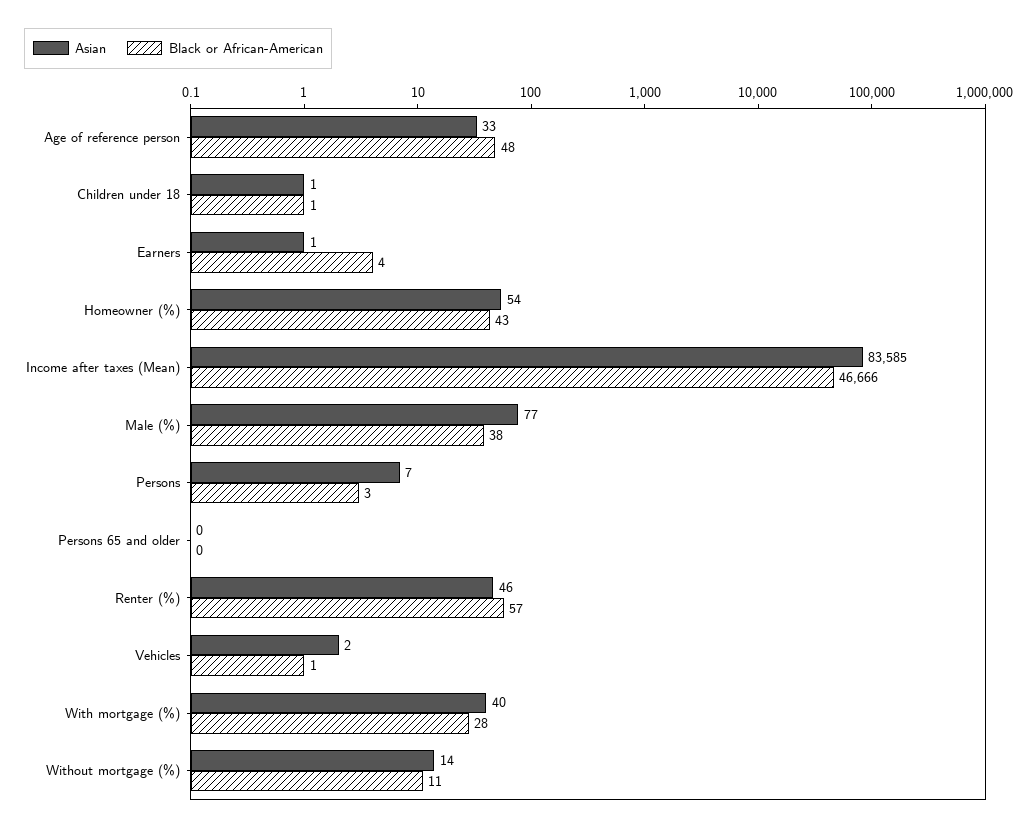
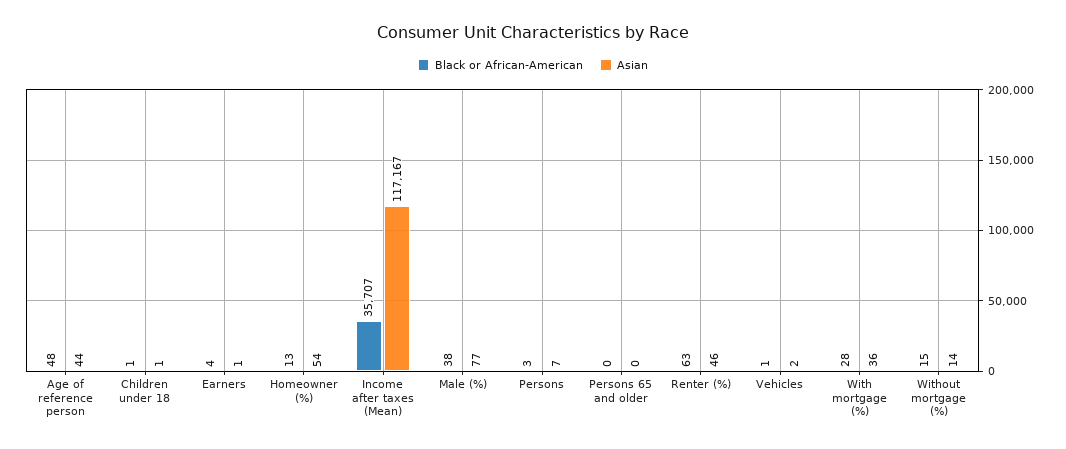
Asian, Age of reference person: 33 -> 44
Black or African-American, Homeowner (%): 43 -> 13
Asian, Income after taxes (Mean): 83585 -> 117167
Black or African-American, Income after taxes (Mean): 46666 -> 35707
Black or African-American, Renter (%): 57 -> 63
Asian, With mortgage (%): 40 -> 36
Black or African-American, Without mortgage (%): 11 -> 15

